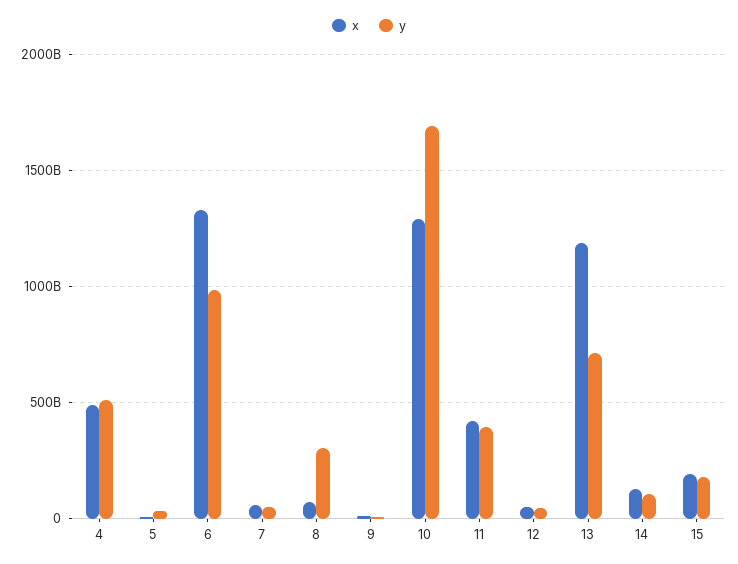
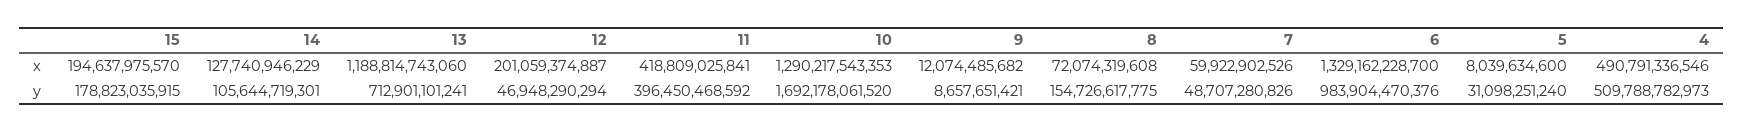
y, 8: 300000000000 -> 154726617775
x, 12: 50000000000 -> 201059374887

